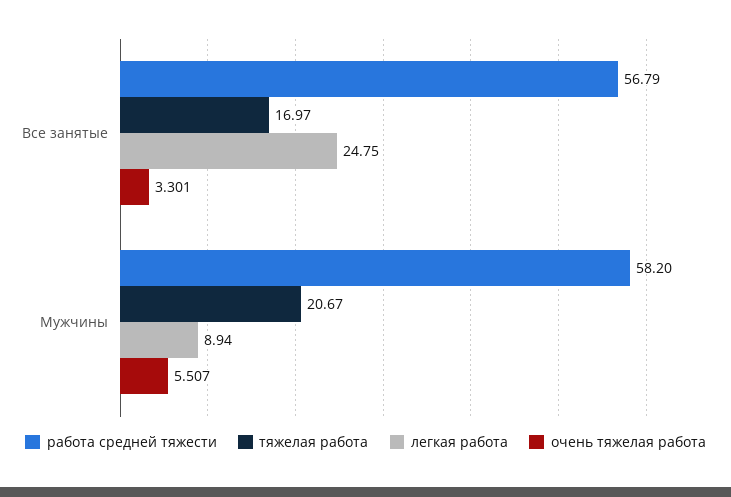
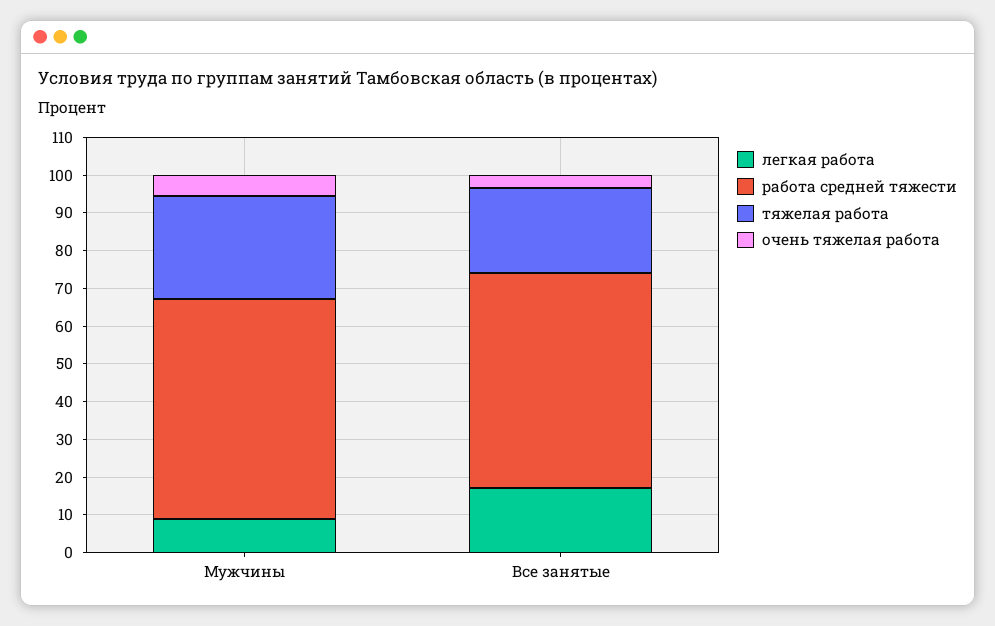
тяжелая работа, Все занятые: 16.97 -> 22.5
легкая работа, Все занятые: 24.75 -> 17.5
тяжелая работа, Мужчины: 20.67 -> 27.5

